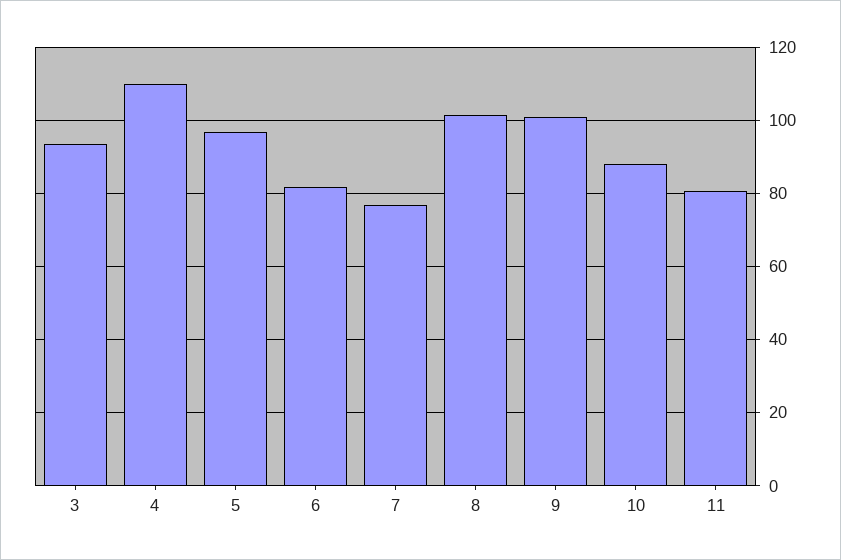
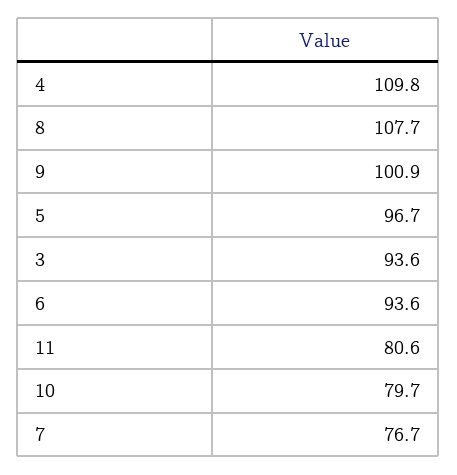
6: 82 -> 93.6
8: 102 -> 107.7
10: 88 -> 79.7

